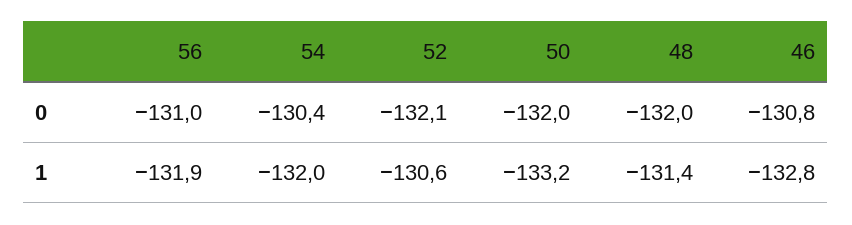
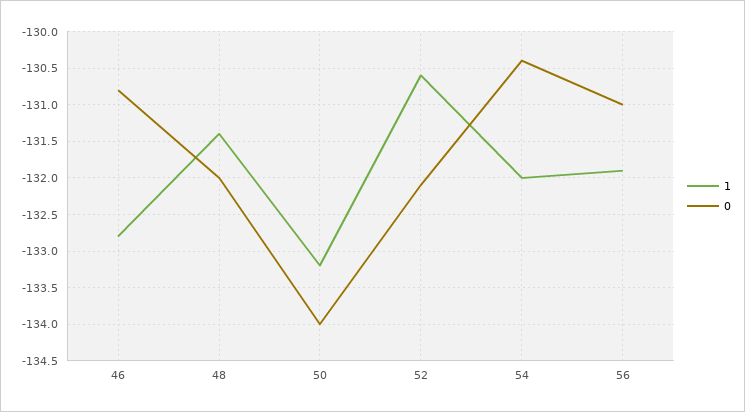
0, 50: -132 -> -134

